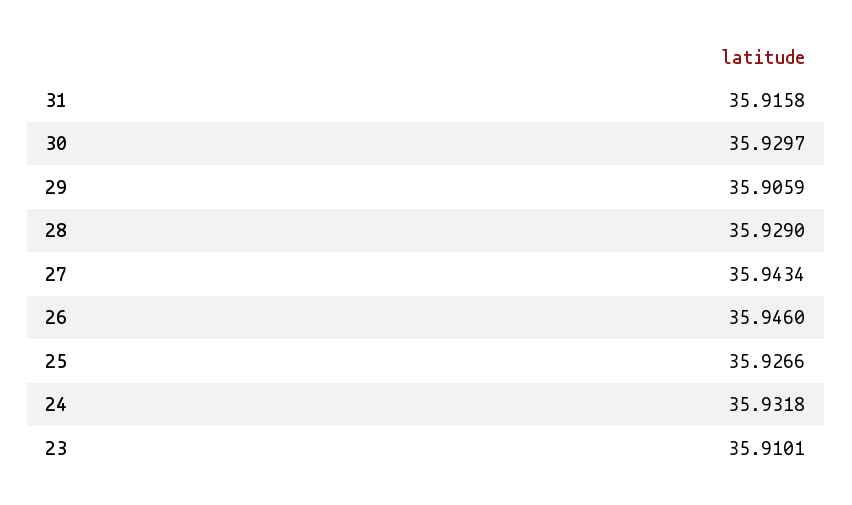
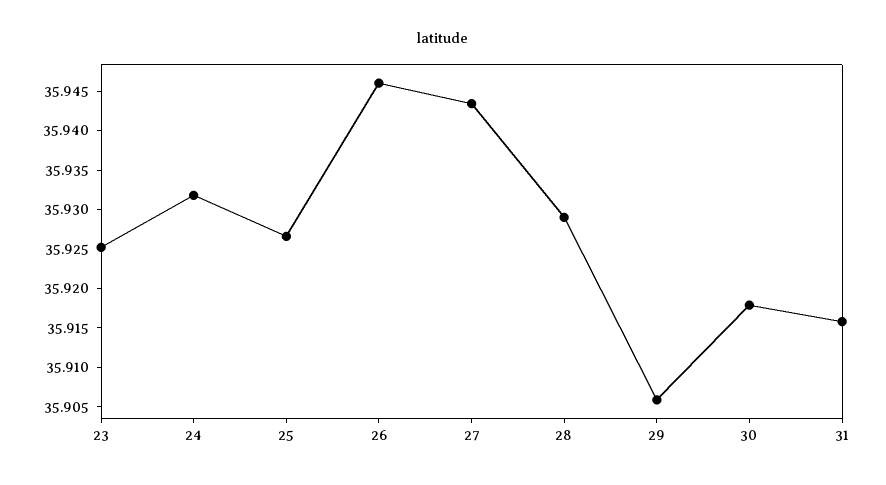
30: 35.9297 -> 35.9175
23: 35.9101 -> 35.925

